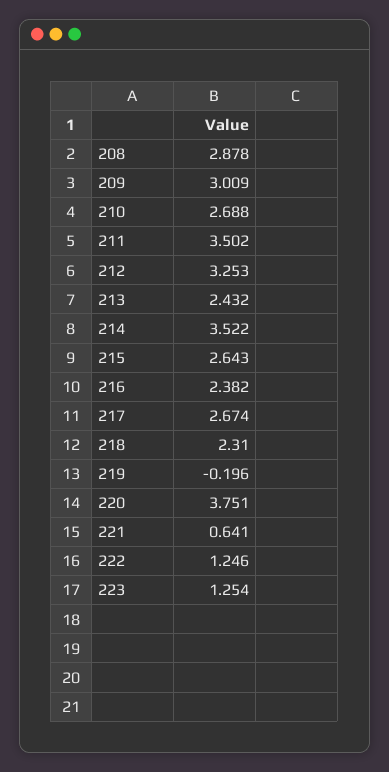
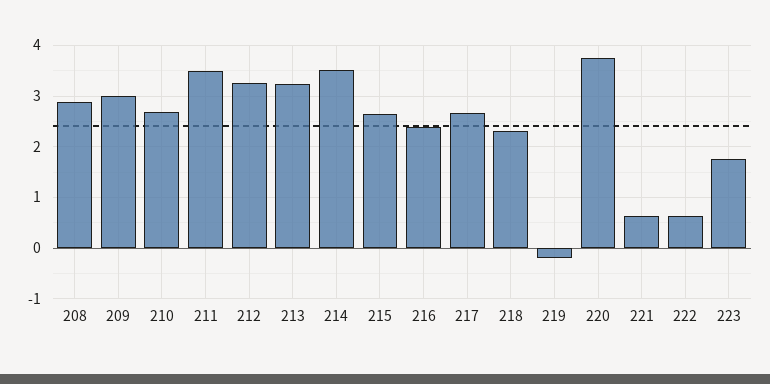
213: 2.432 -> 3.2
222: 1.246 -> 0.6
223: 1.254 -> 1.8

